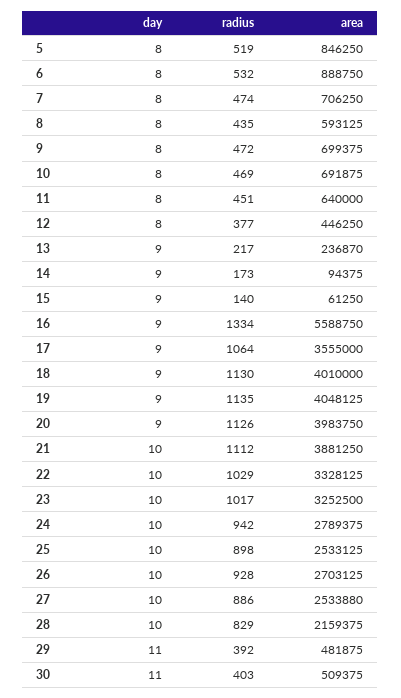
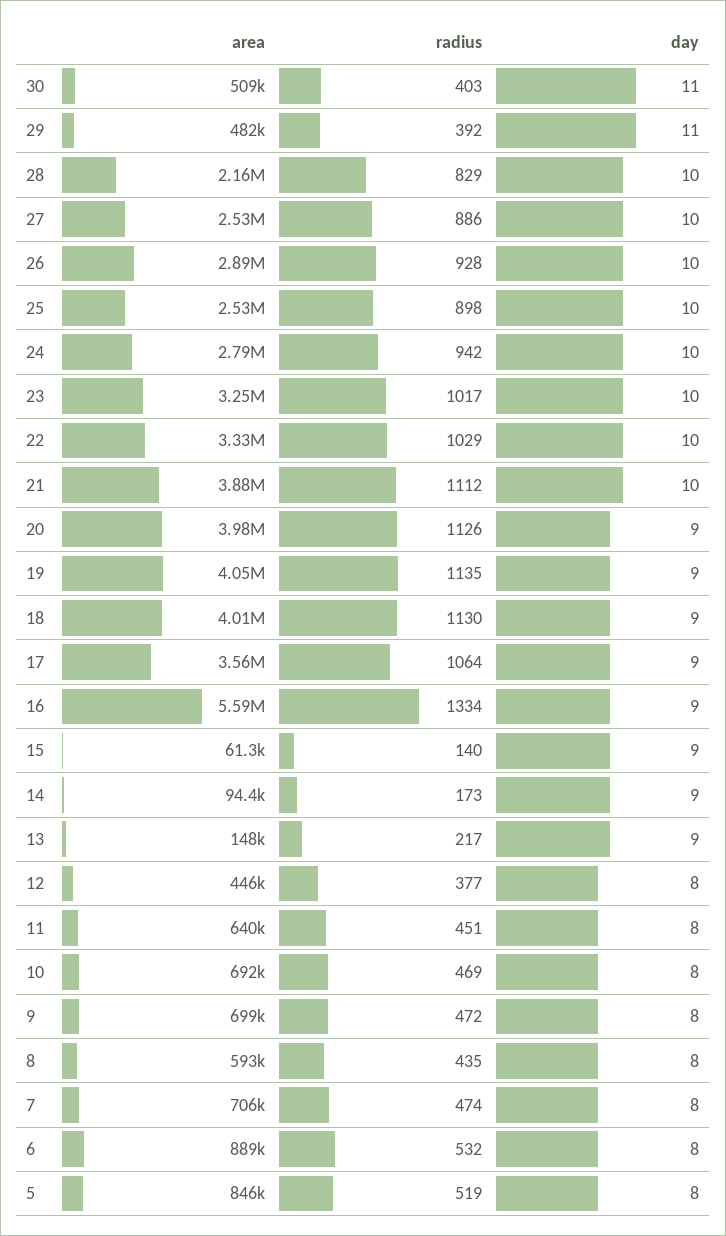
area, 13: 236870 -> 148000
area, 26: 2703125 -> 2890000

